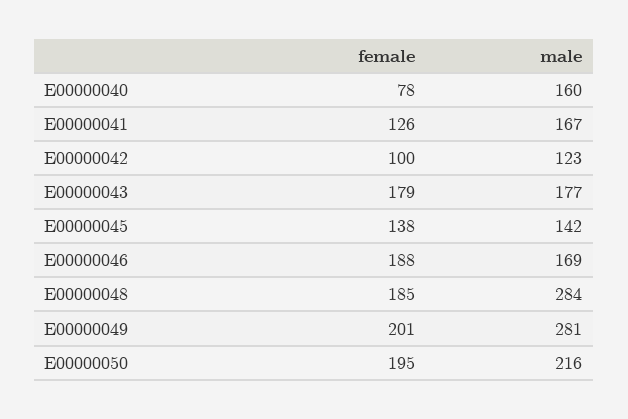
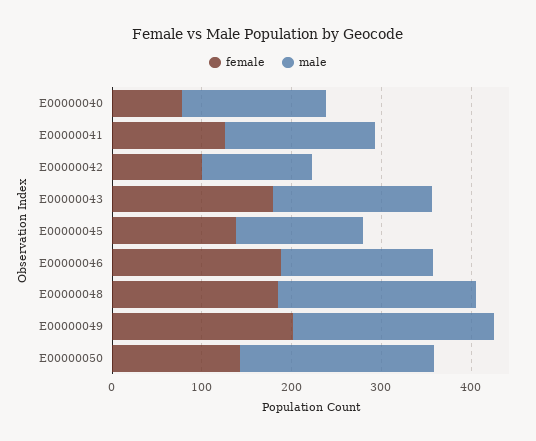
male, E00000048: 284 -> 220
male, E00000049: 281 -> 220
female, E00000050: 195 -> 140

